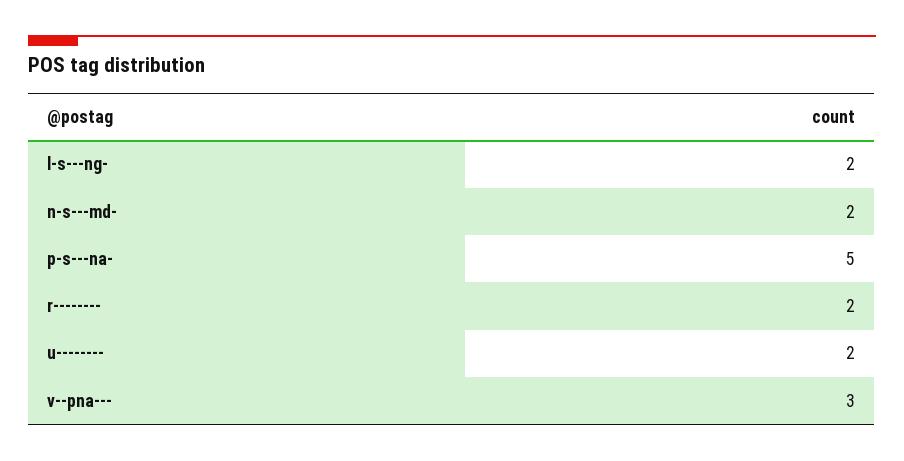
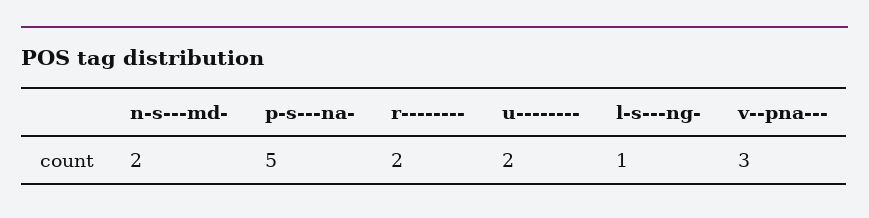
l-s---ng-: 2 -> 1

